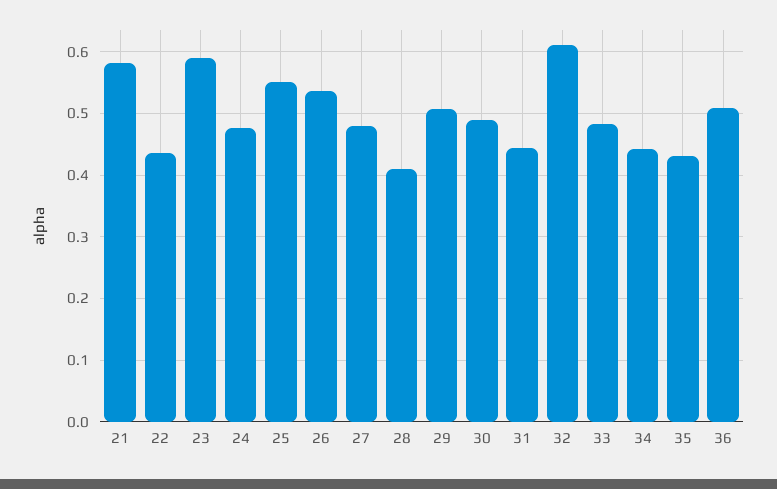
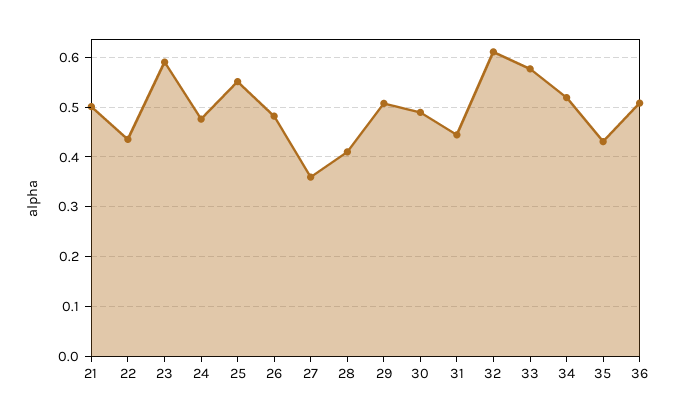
21: 0.58 -> 0.5
26: 0.54 -> 0.48
27: 0.48 -> 0.36
33: 0.48 -> 0.58
34: 0.44 -> 0.52

